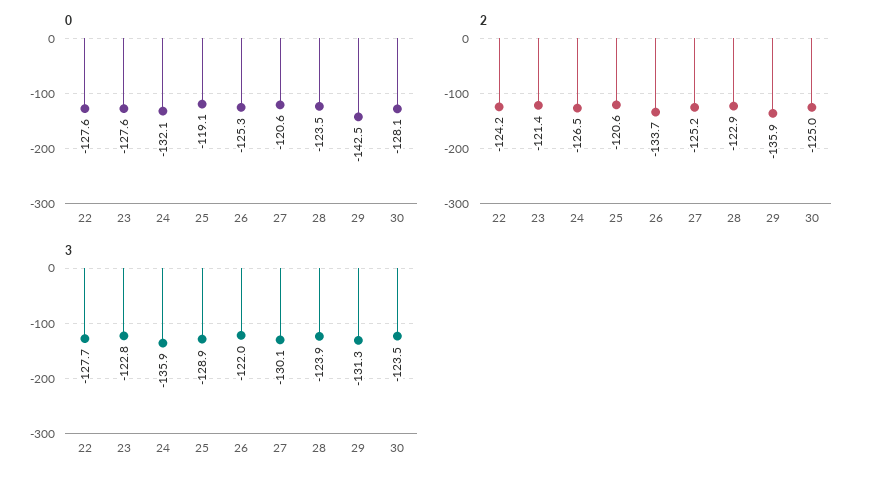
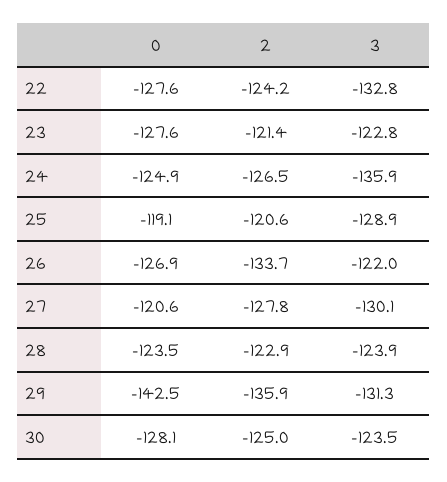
0, 24: -132.1 -> -124.9
0, 26: -125.3 -> -126.9
2, 27: -125.2 -> -127.8
3, 22: -127.7 -> -132.8

